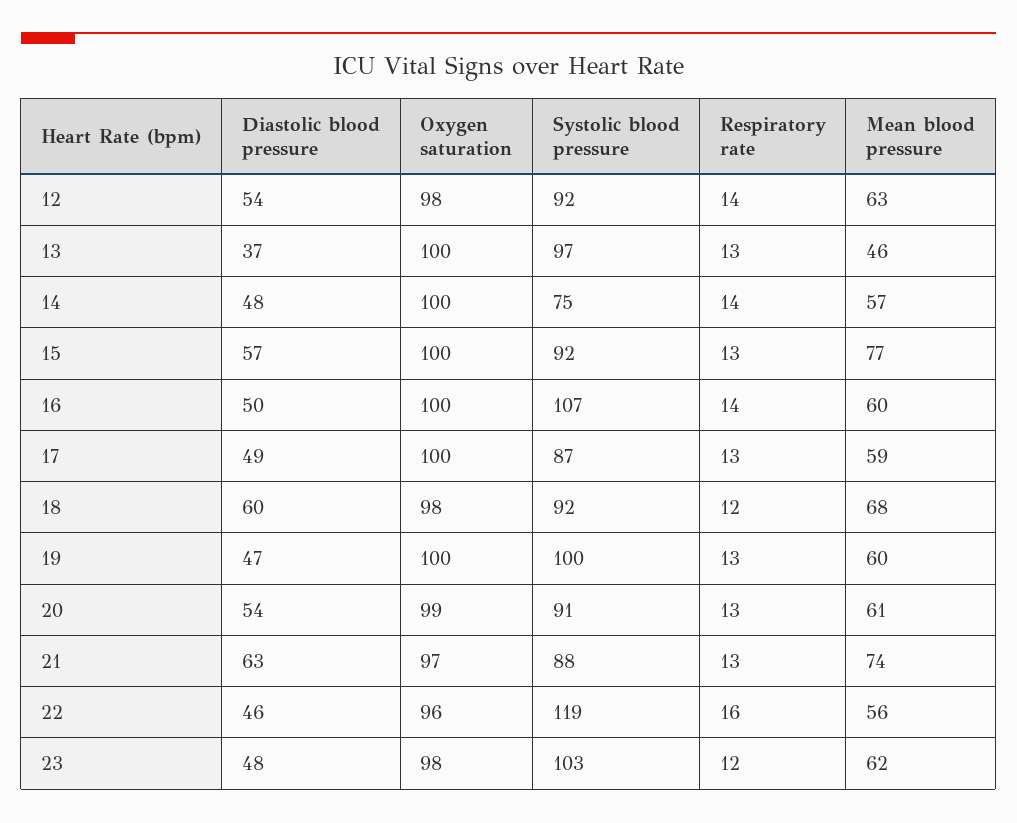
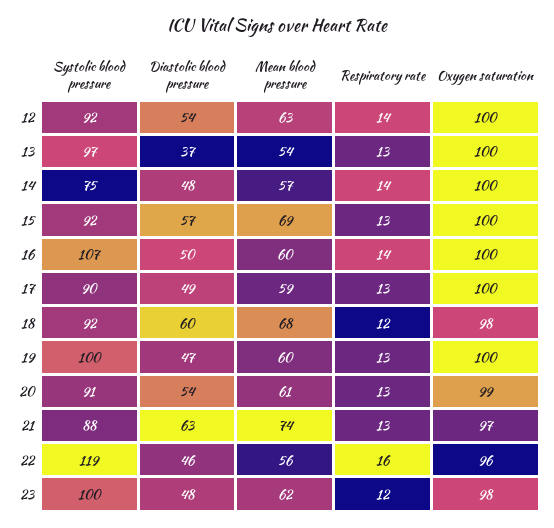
Oxygen saturation, 12: 98 -> 100
Mean blood pressure, 13: 46 -> 54
Mean blood pressure, 15: 77 -> 69
Systolic blood pressure, 17: 87 -> 90
Systolic blood pressure, 23: 103 -> 100

